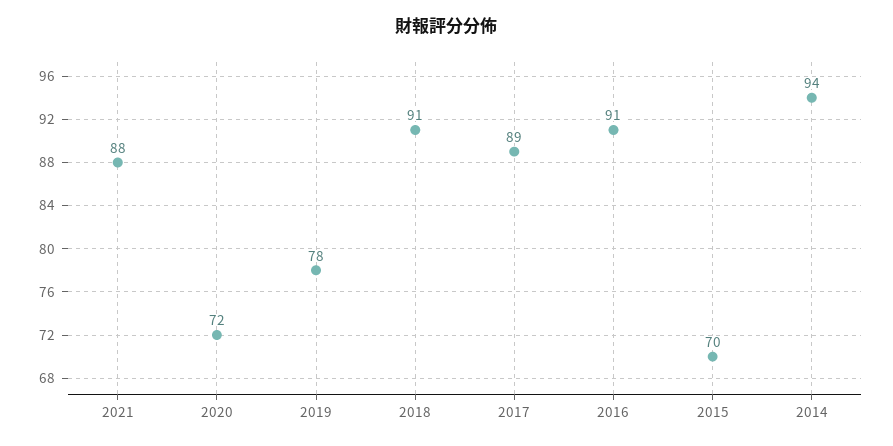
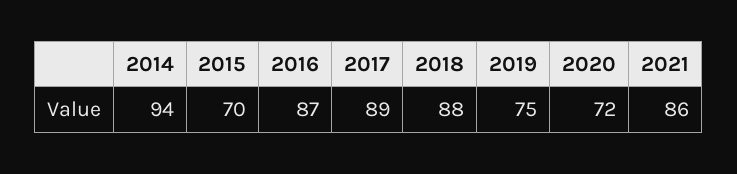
2021: 88 -> 86
2019: 78 -> 75
2018: 91 -> 88
2016: 91 -> 87

